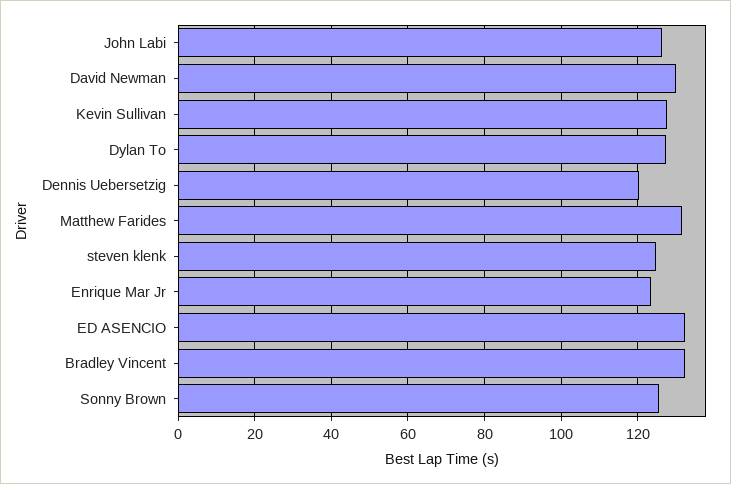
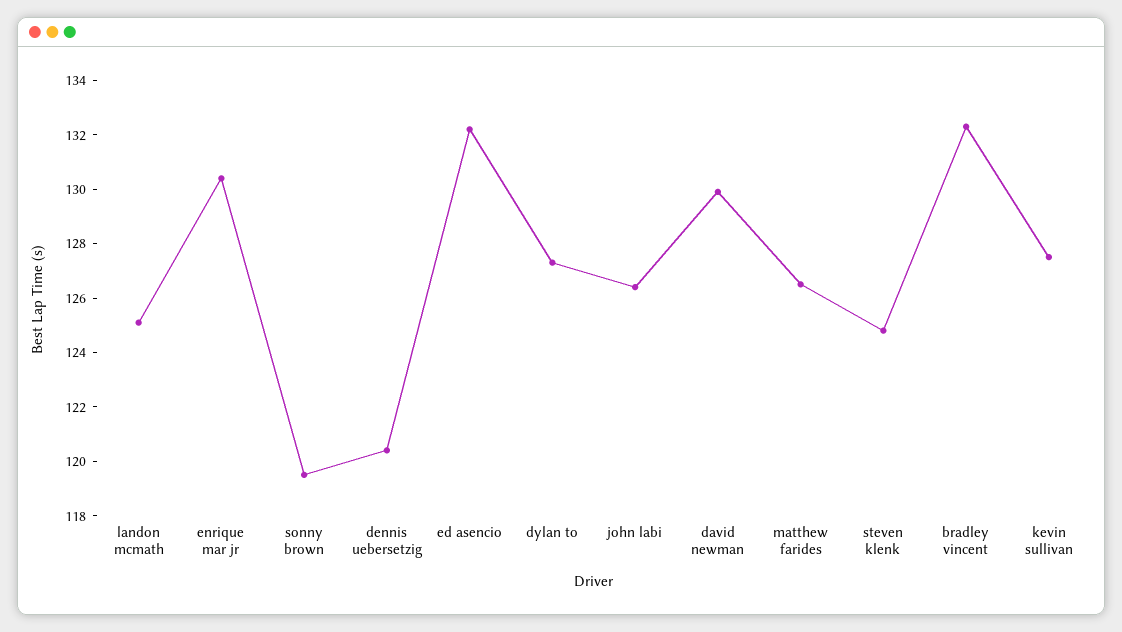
Matthew Farides: 132 -> 126.5
Enrique Mar Jr: 124 -> 130.5
Sonny Brown: 126 -> 119.5
landon mcmath: none -> 125

